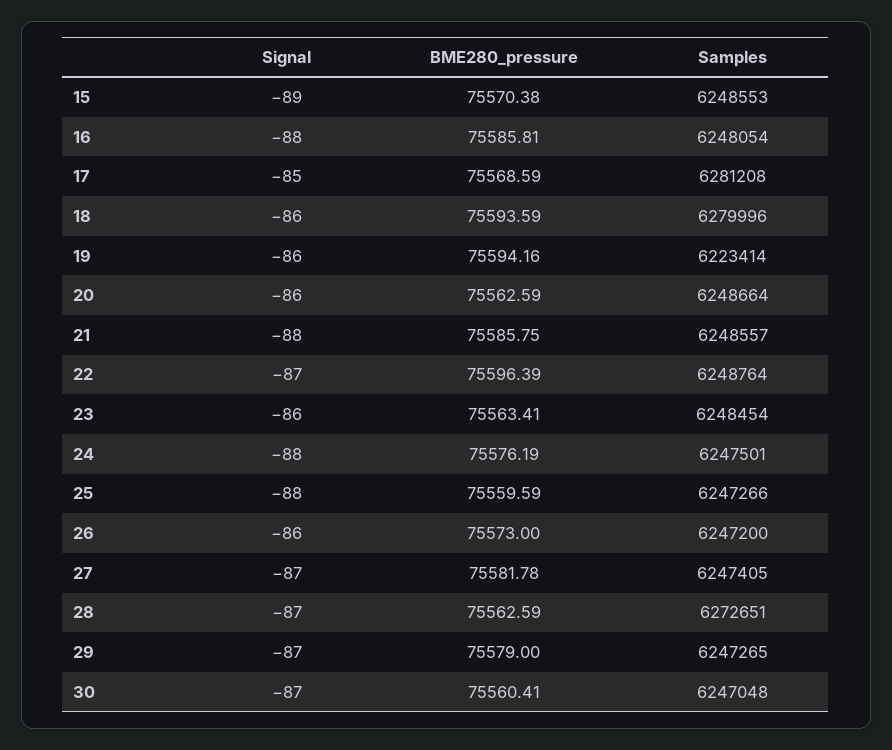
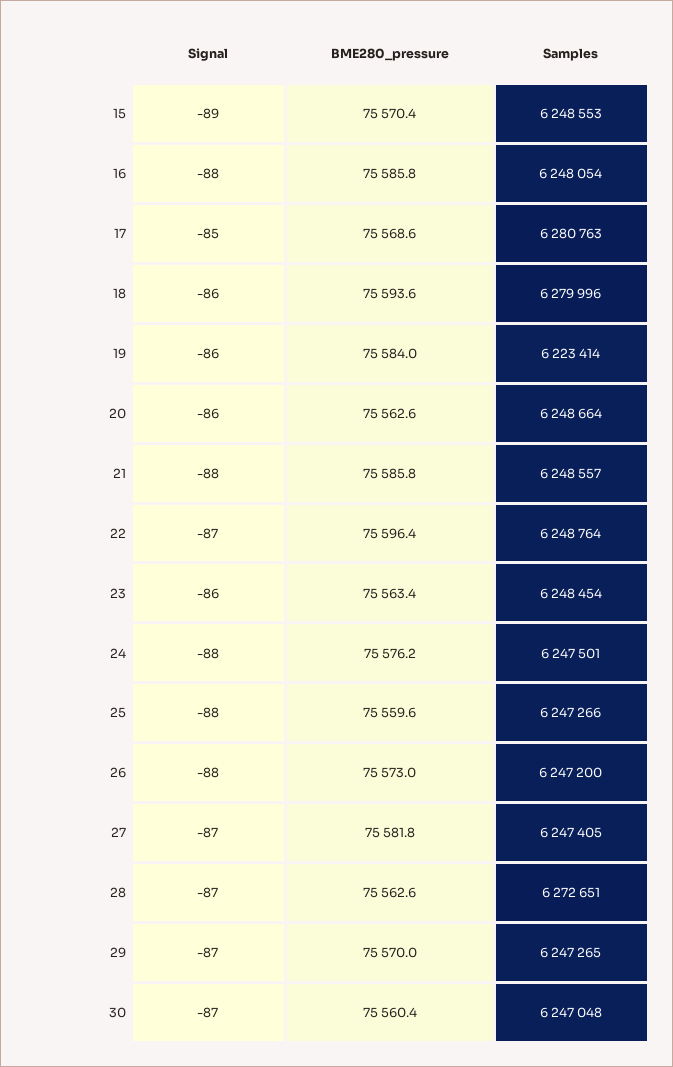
Samples, 17: 6281208 -> 6280763
BME280_pressure, 19: 75594.16 -> 75584
Signal, 26: -86 -> -88
BME280_pressure, 29: 75579 -> 75570

